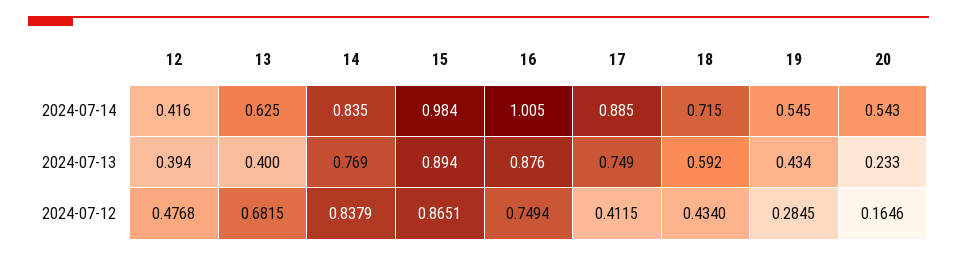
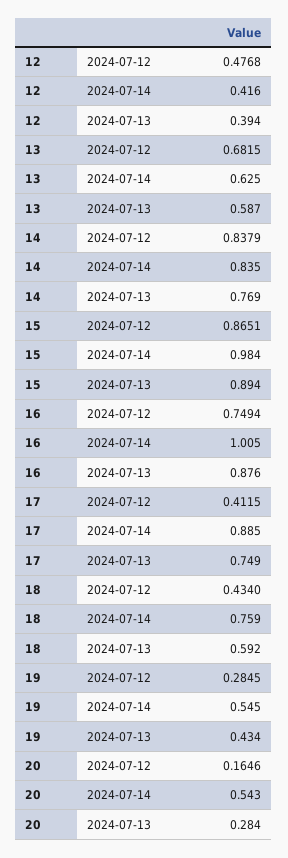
18, 2024-07-14: 0.715 -> 0.759
13, 2024-07-13: 0.4 -> 0.587
20, 2024-07-13: 0.233 -> 0.284

